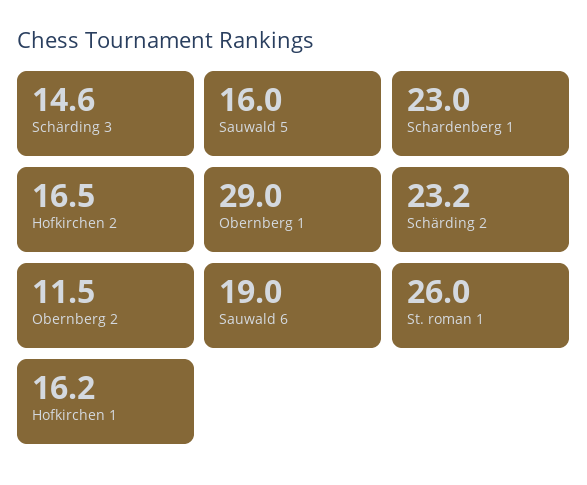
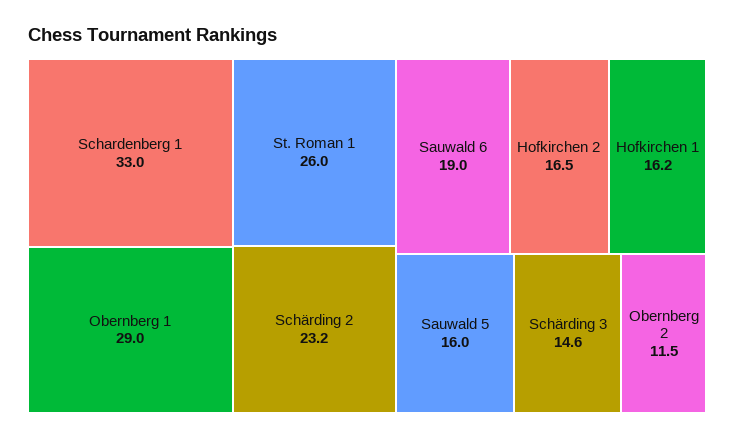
Schardenberg 1: 23 -> 33

